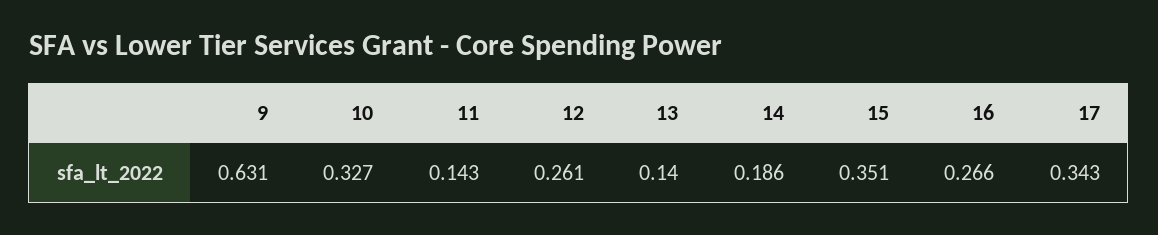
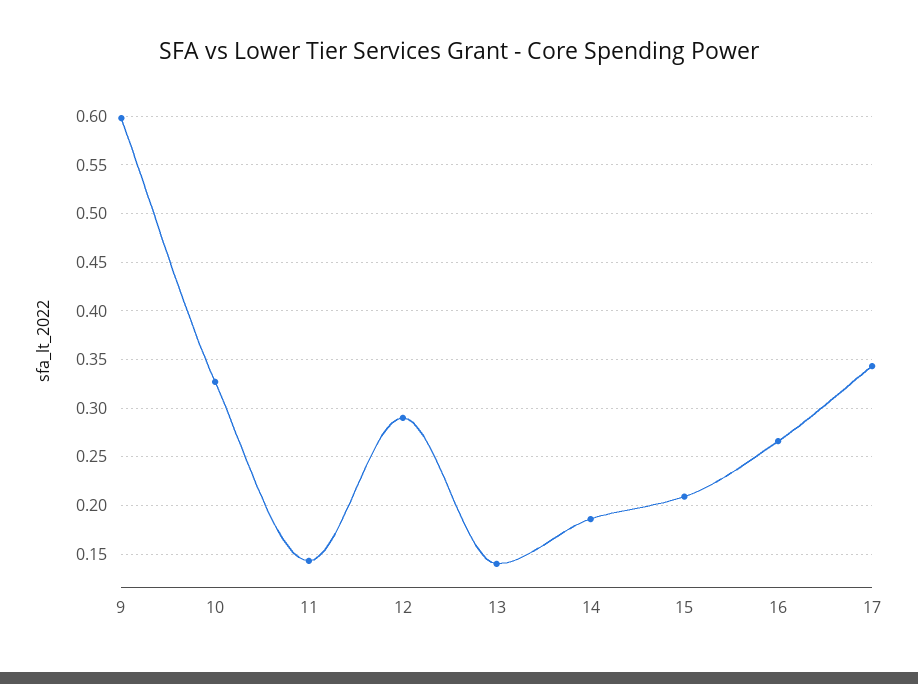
9: 0.631 -> 0.6
12: 0.261 -> 0.29
15: 0.351 -> 0.21

